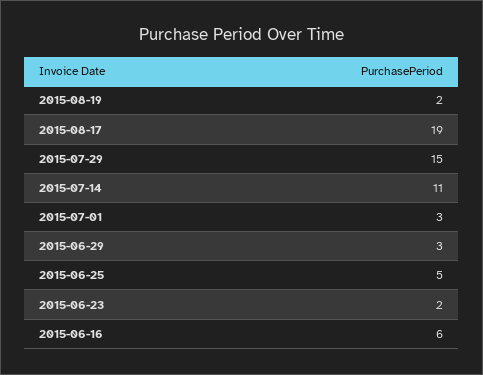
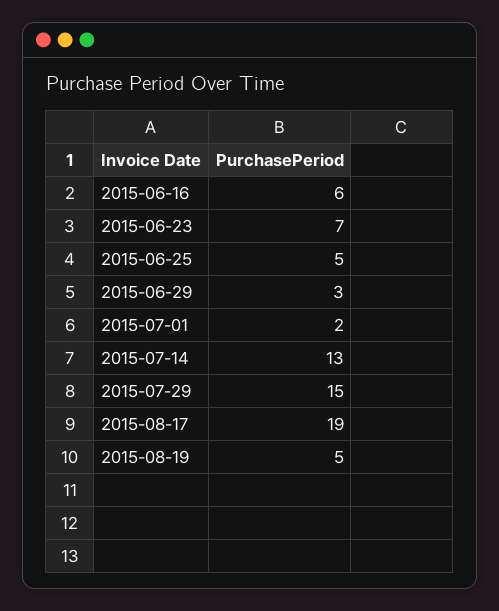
2015-08-19: 2 -> 5
2015-07-14: 11 -> 13
2015-07-01: 3 -> 2
2015-06-23: 2 -> 7

